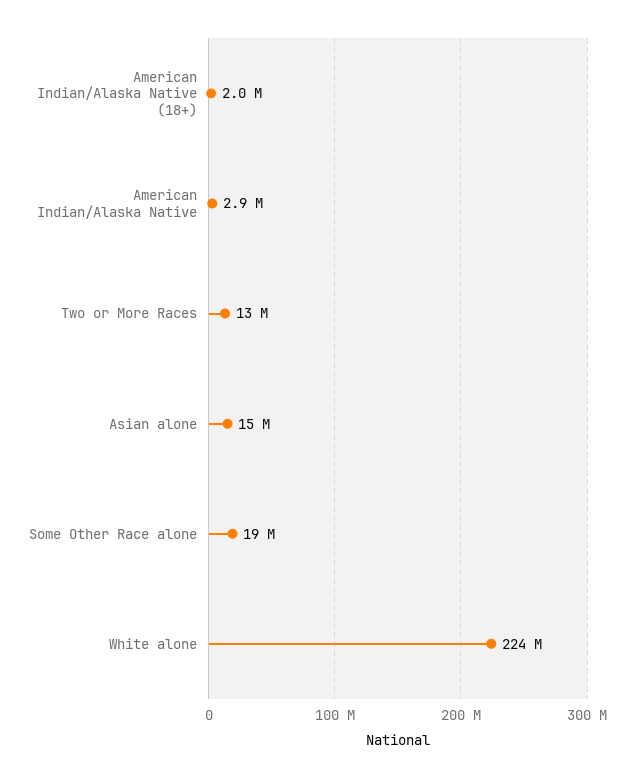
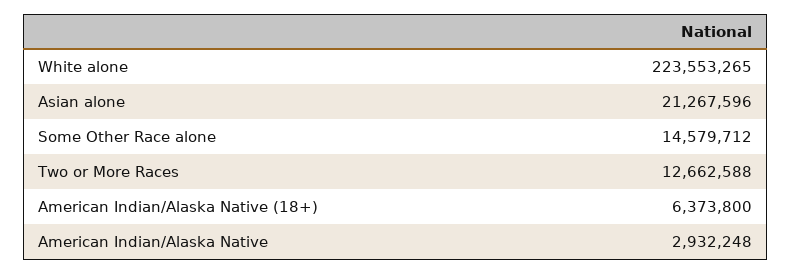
American Indian/Alaska Native (18+): 2000000 -> 6373800
Asian alone: 15000000 -> 21267596
Some Other Race alone: 19000000 -> 14579712

